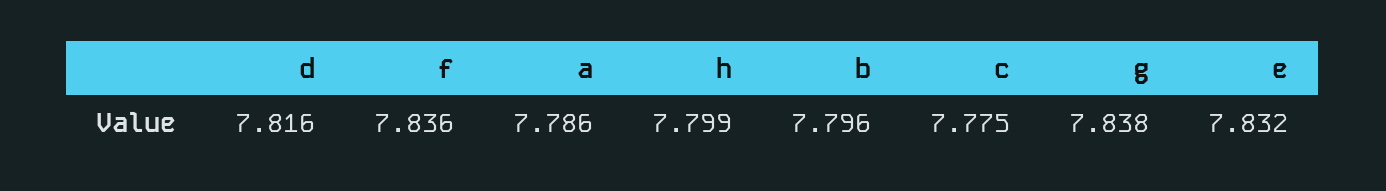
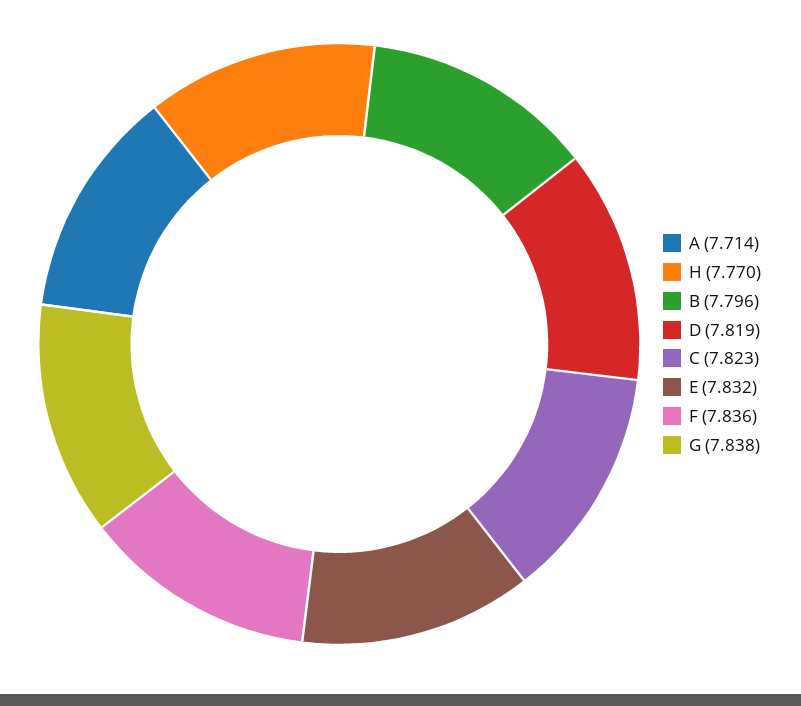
d: 7.816 -> 7.819
a: 7.786 -> 7.714
h: 7.799 -> 7.77
c: 7.775 -> 7.823

